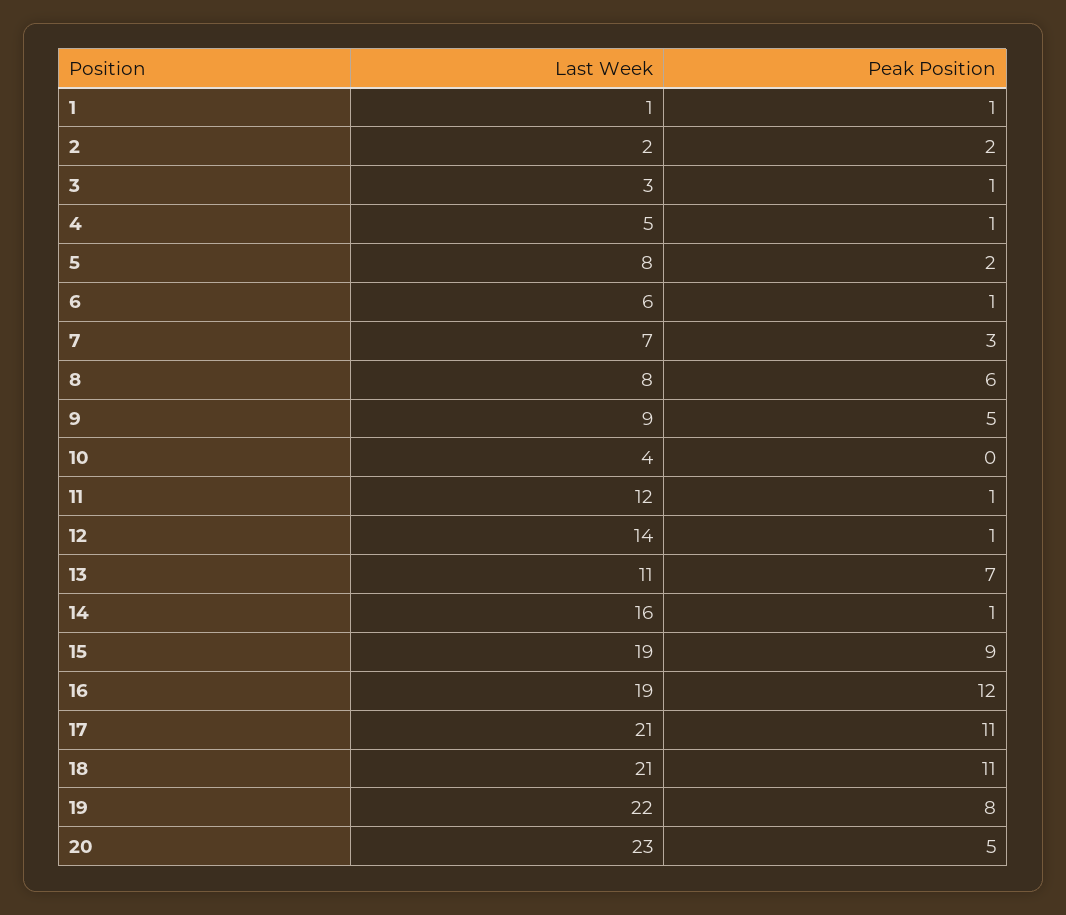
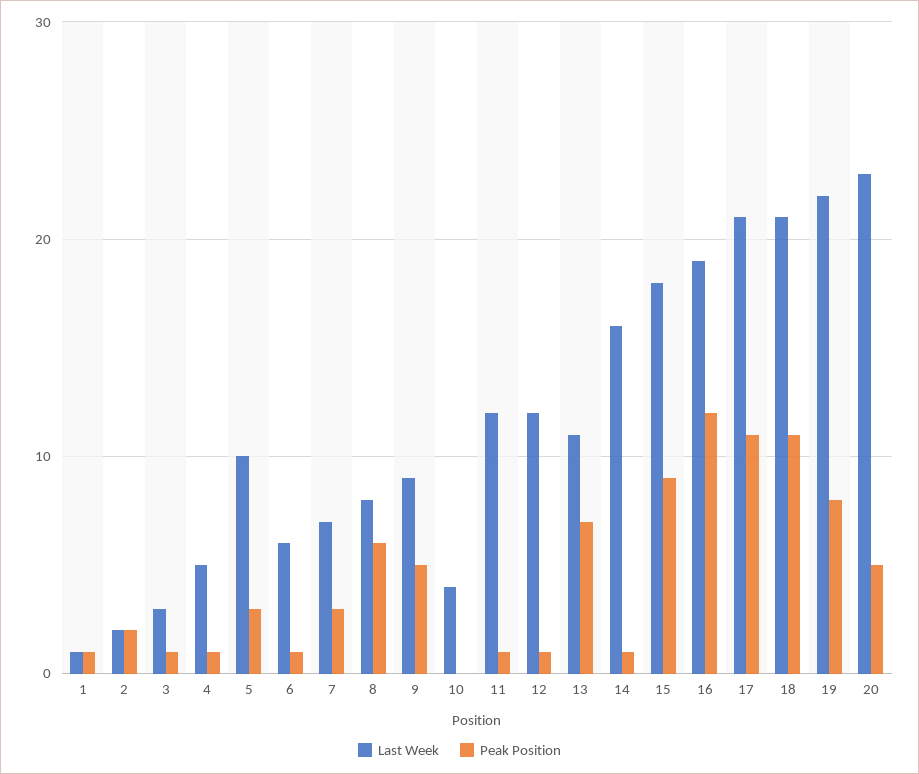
Last Week, 5: 8 -> 10
Peak Position, 5: 2 -> 3
Last Week, 12: 14 -> 12
Last Week, 15: 19 -> 18

